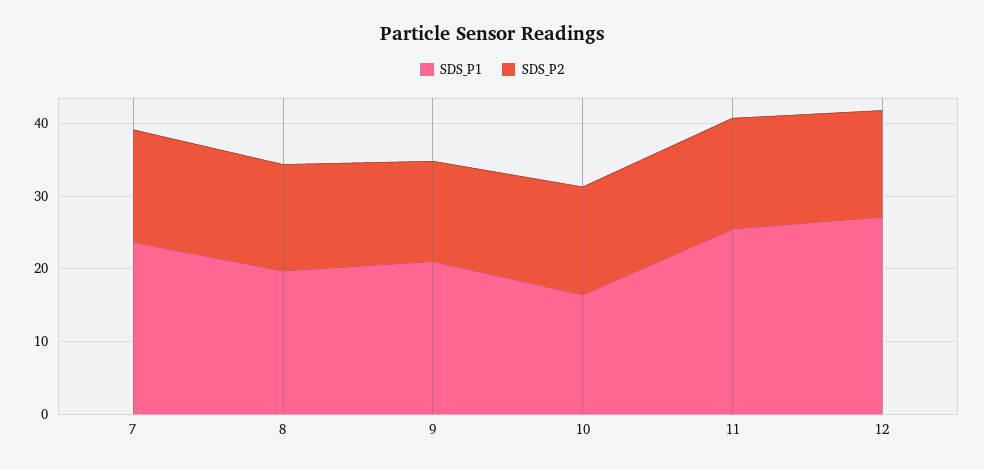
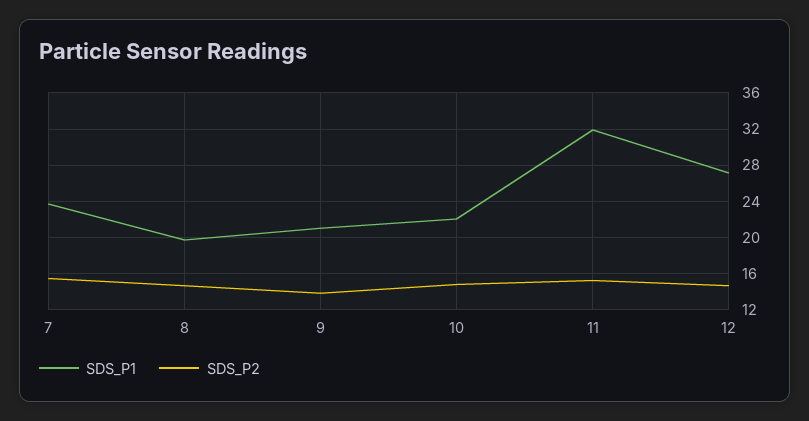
SDS_P1, 10: 16 -> 22
SDS_P1, 11: 26 -> 32

